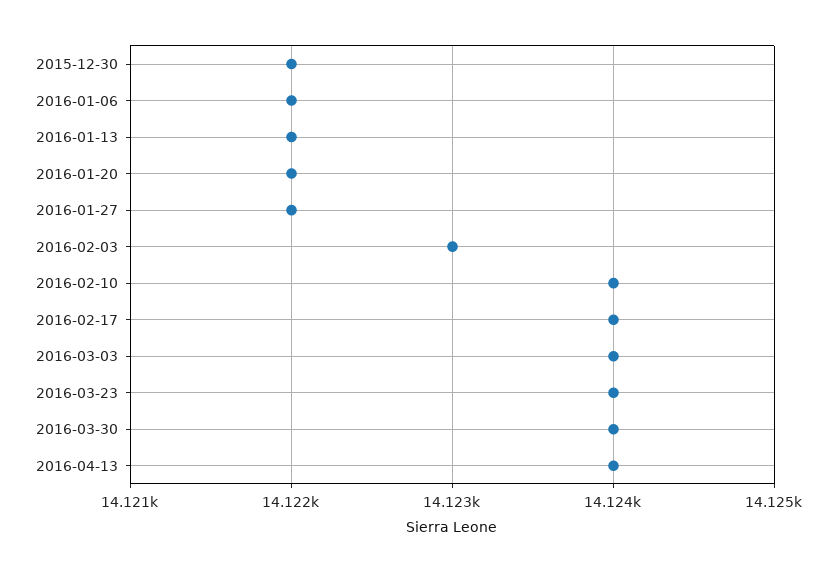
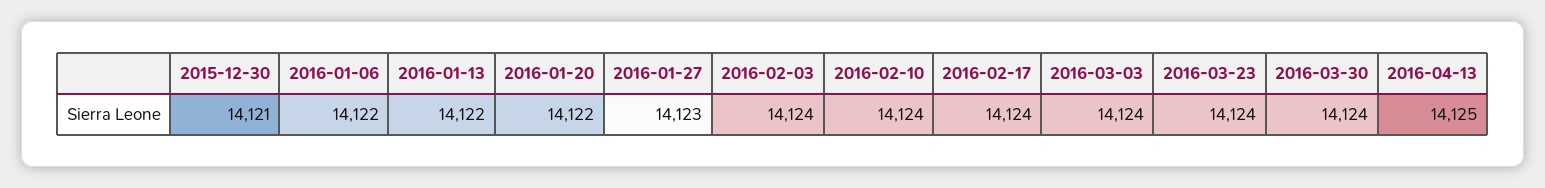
2015-12-30: 14122 -> 14121
2016-01-27: 14122 -> 14123
2016-02-03: 14123 -> 14124
2016-04-13: 14124 -> 14125

